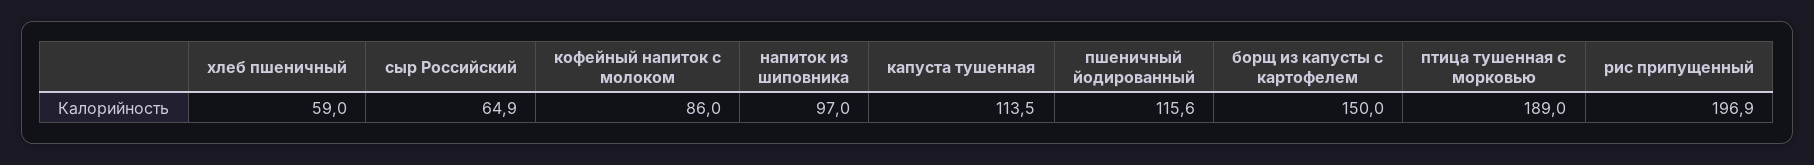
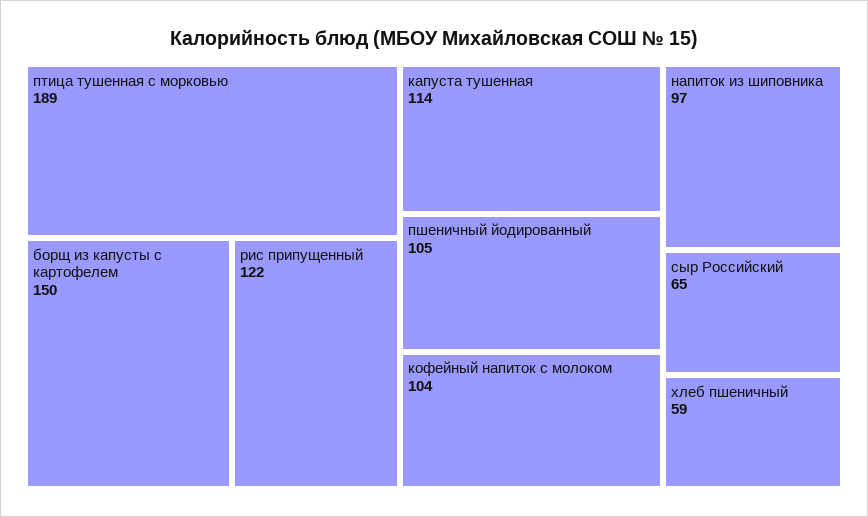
кофейный напиток с молоком: 86 -> 104
пшеничный йодированный: 115.6 -> 105
рис припущенный: 196.9 -> 122

